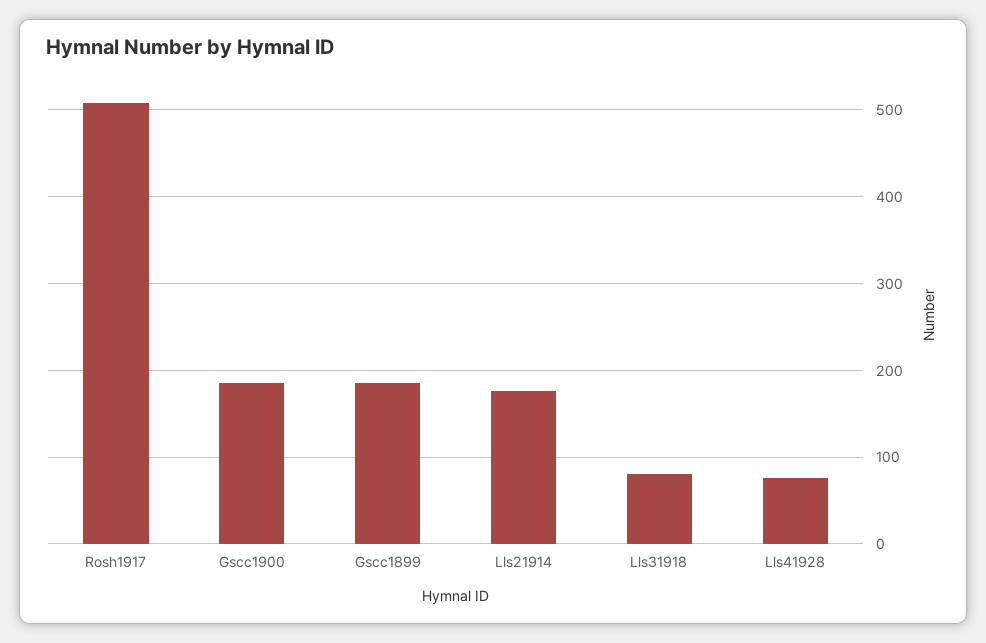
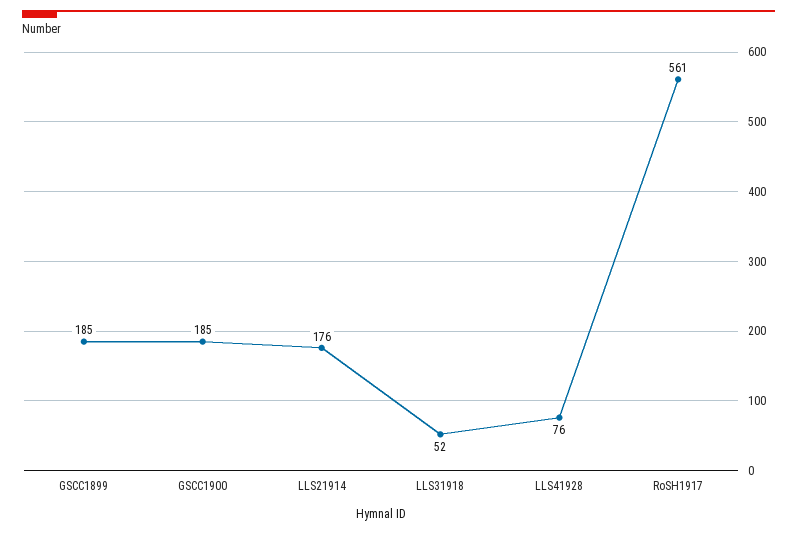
Rosh1917: 510 -> 561
Lls31918: 80 -> 52

